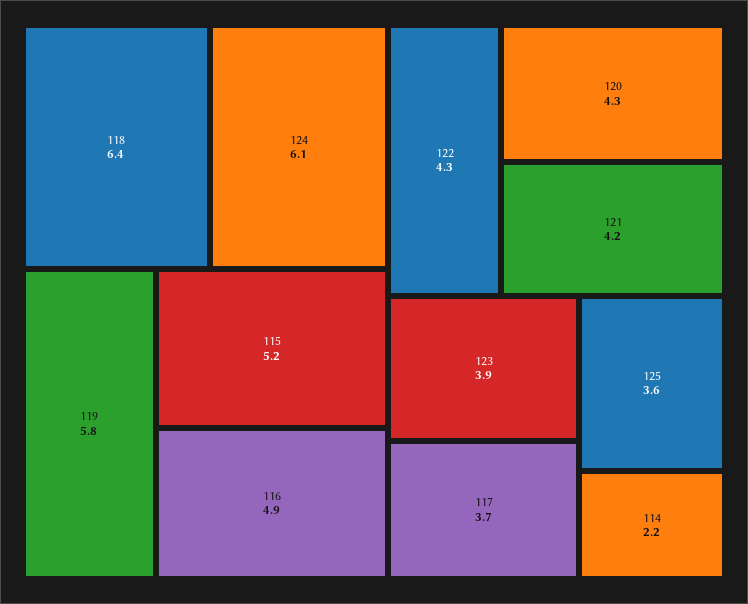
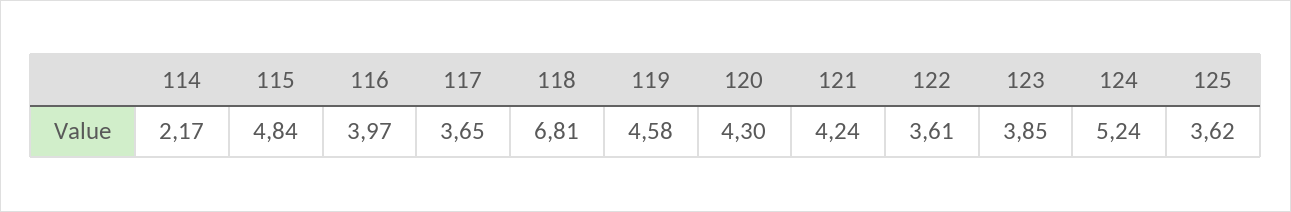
118: 6.4 -> 6.81
124: 6.1 -> 5.24
119: 5.8 -> 4.58
115: 5.2 -> 4.84
116: 4.9 -> 3.97
122: 4.3 -> 3.61

